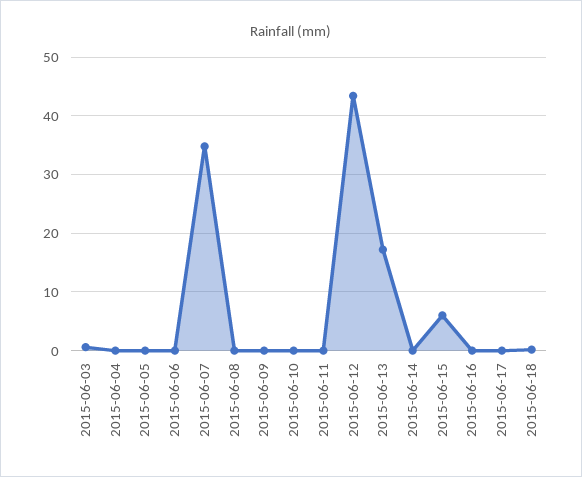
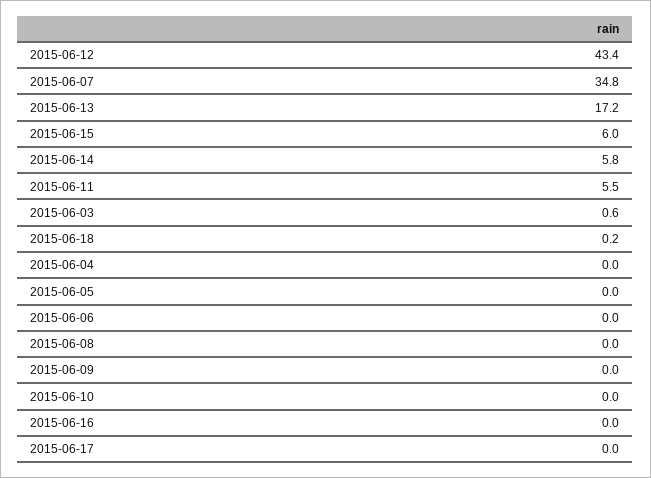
2015-06-11: 0 -> 5.5
2015-06-14: 0 -> 5.8

